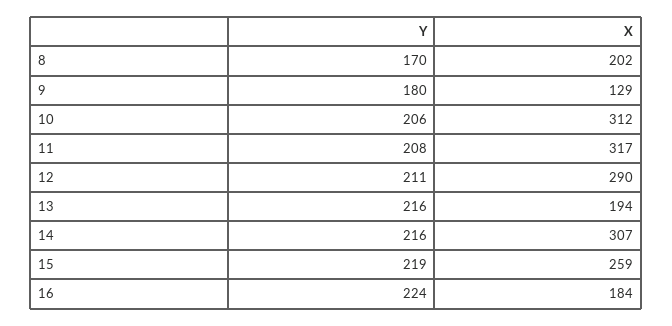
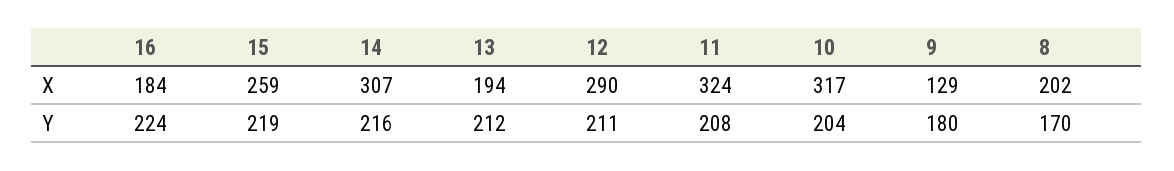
Y, 10: 206 -> 204
X, 10: 312 -> 317
X, 11: 317 -> 324
Y, 13: 216 -> 212

